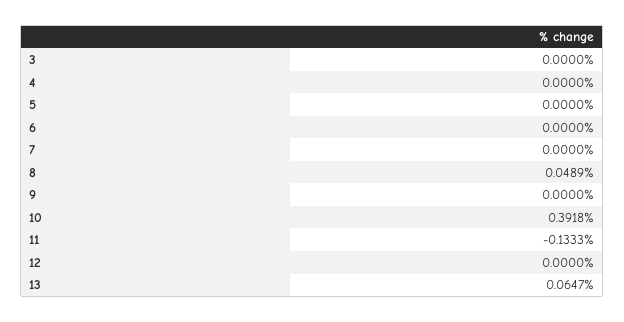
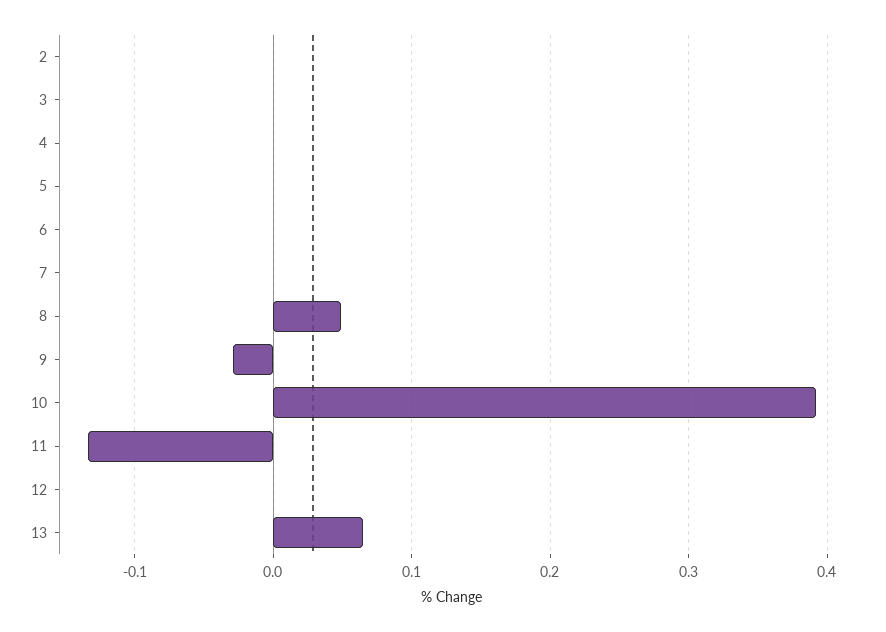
9: 0 -> -0.03
2: none -> 0

